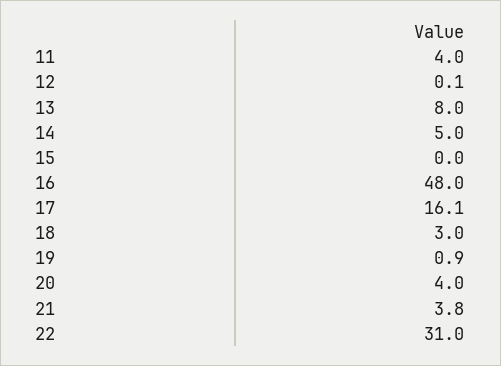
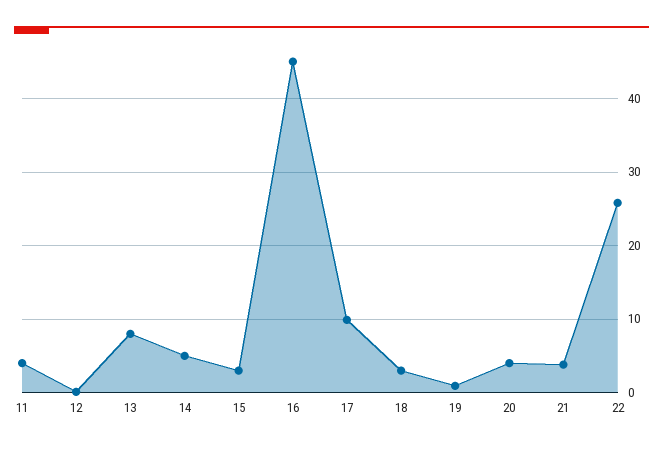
15: 0 -> 3
16: 48 -> 45
17: 16.1 -> 10
22: 31 -> 26

